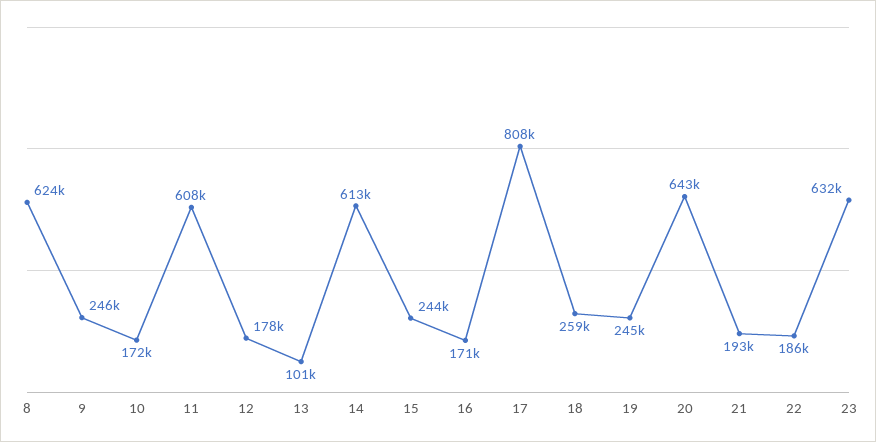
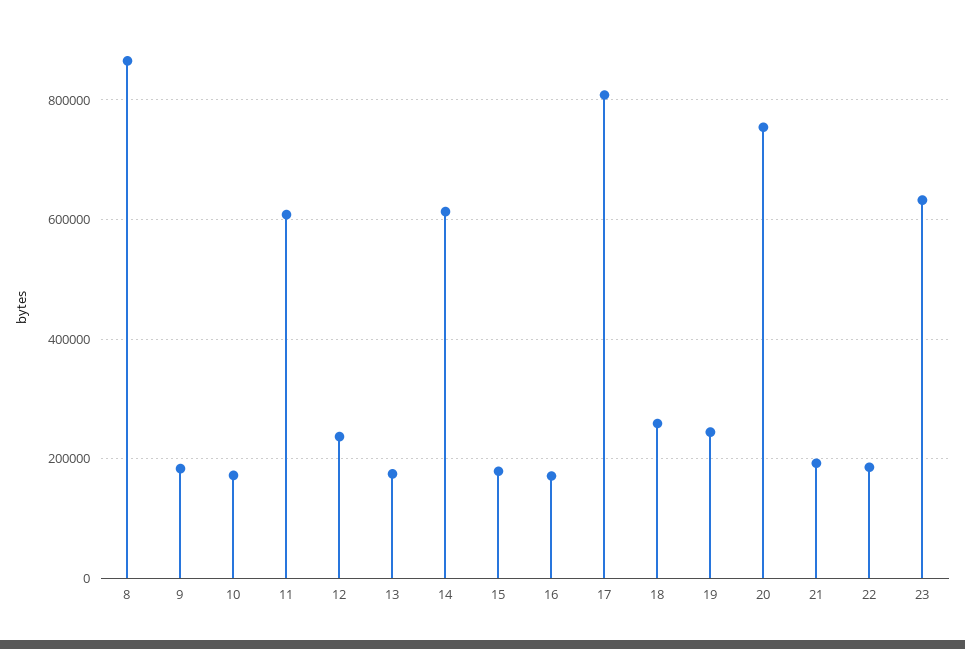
8: 624000 -> 860000
9: 246000 -> 180000
12: 178000 -> 240000
13: 101000 -> 180000
15: 244000 -> 180000
20: 643000 -> 760000

